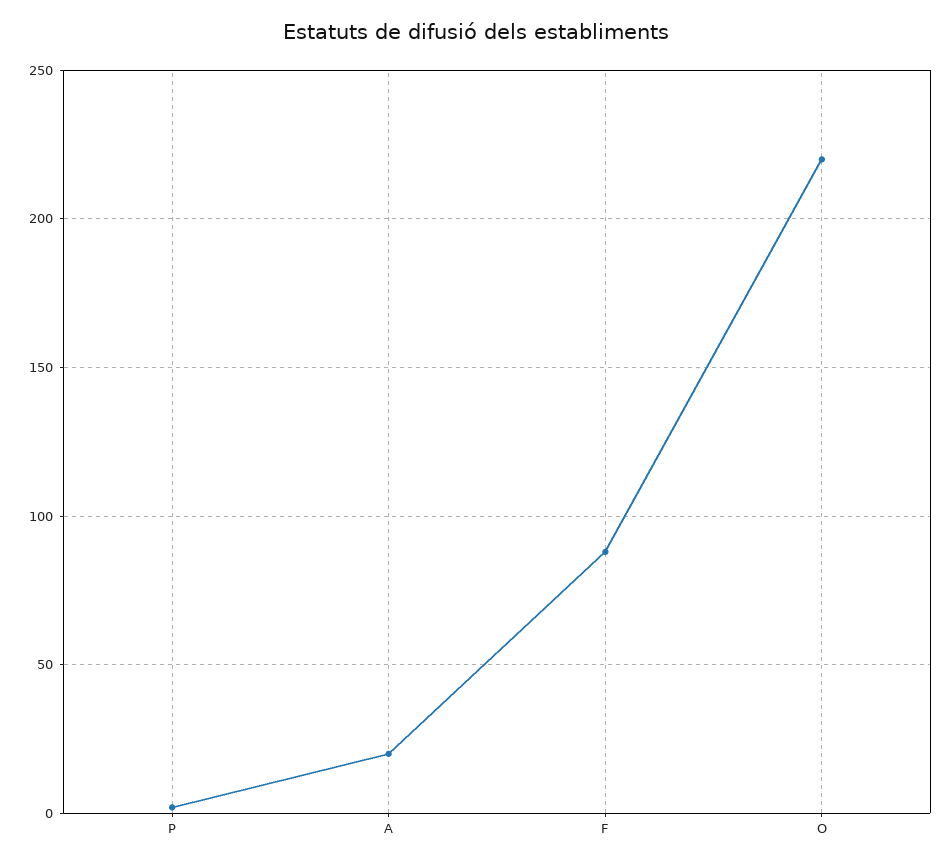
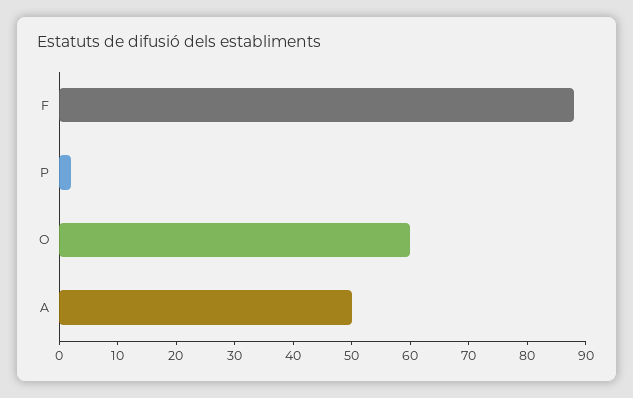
A: 20 -> 50
O: 220 -> 60

